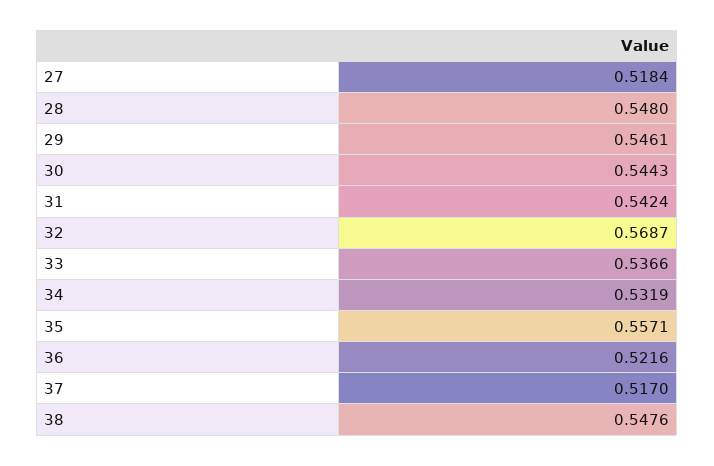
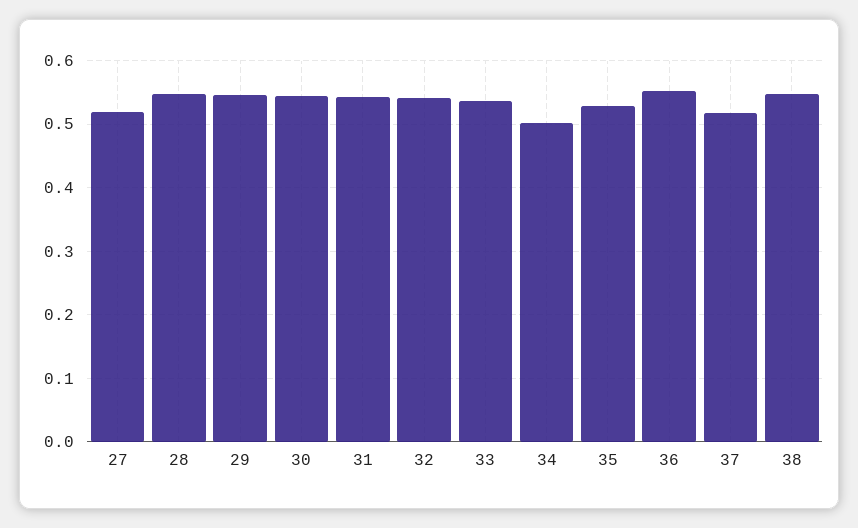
32: 0.5687 -> 0.54
34: 0.5319 -> 0.5
35: 0.5571 -> 0.53
36: 0.5216 -> 0.55

